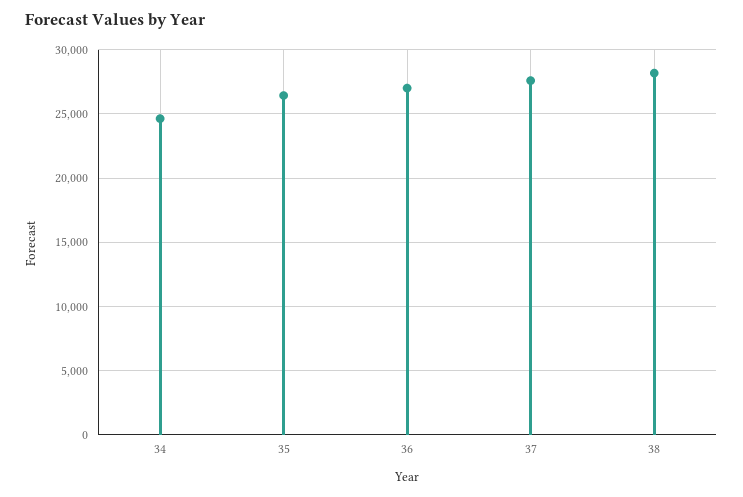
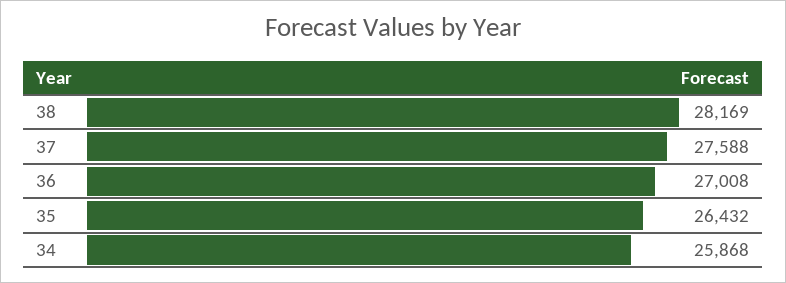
34: 24500 -> 25868

